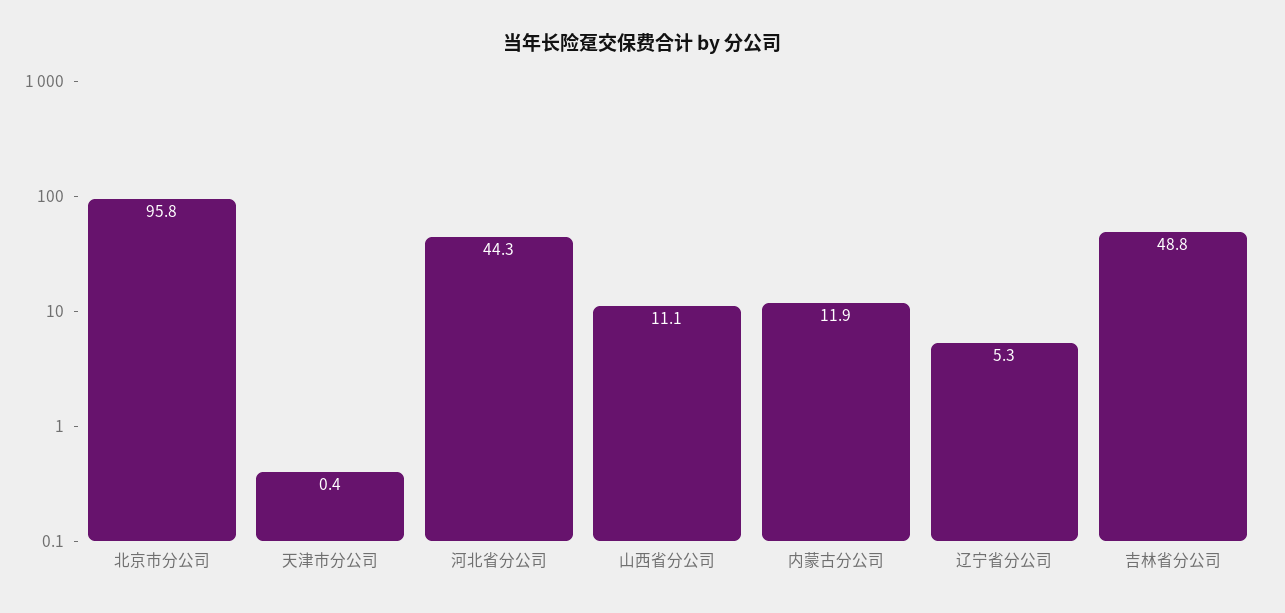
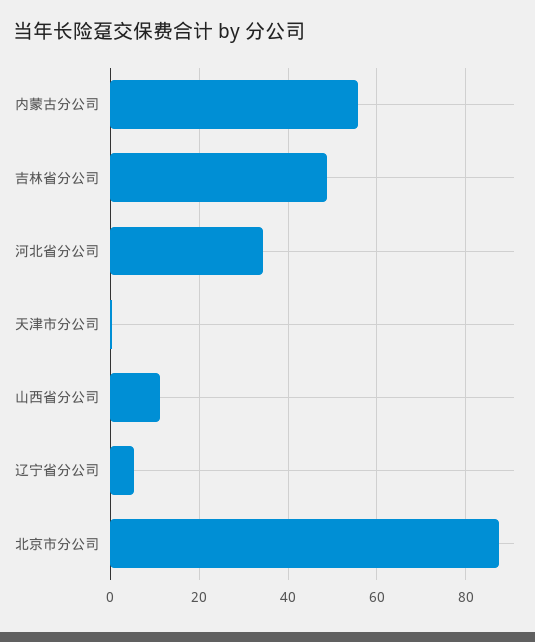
北京市分公司: 95.8 -> 88
河北省分公司: 44.3 -> 34
内蒙古分公司: 11.9 -> 56

